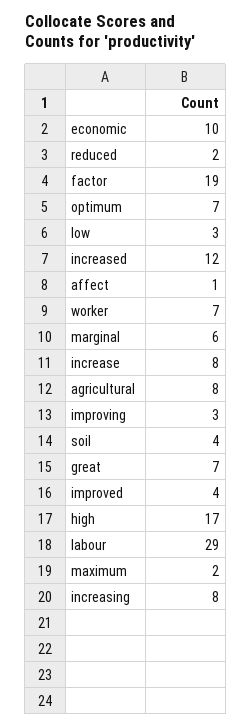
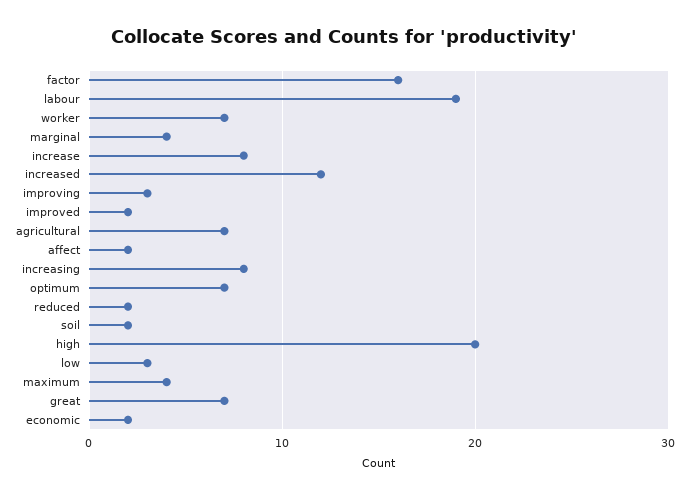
economic: 10 -> 2
factor: 19 -> 16
affect: 1 -> 2
marginal: 6 -> 4
agricultural: 8 -> 7
soil: 4 -> 2
improved: 4 -> 2
high: 17 -> 20
labour: 29 -> 19
maximum: 2 -> 4

